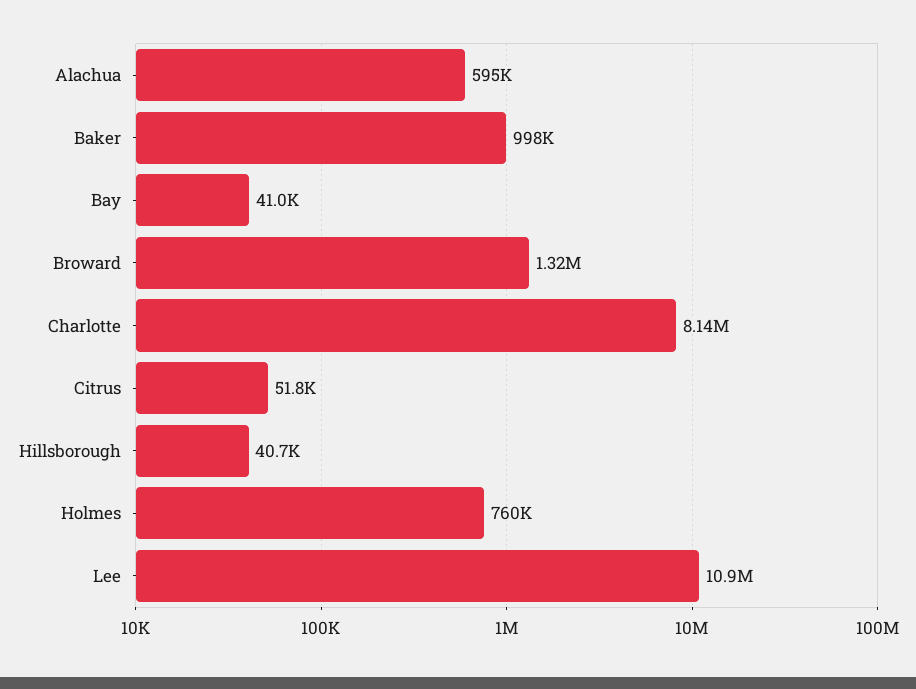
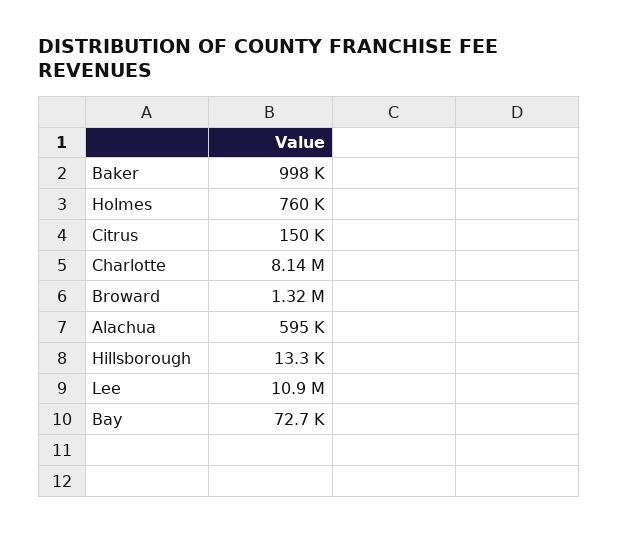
Bay: 41000 -> 72700
Citrus: 51800 -> 150000
Hillsborough: 40700 -> 13300

